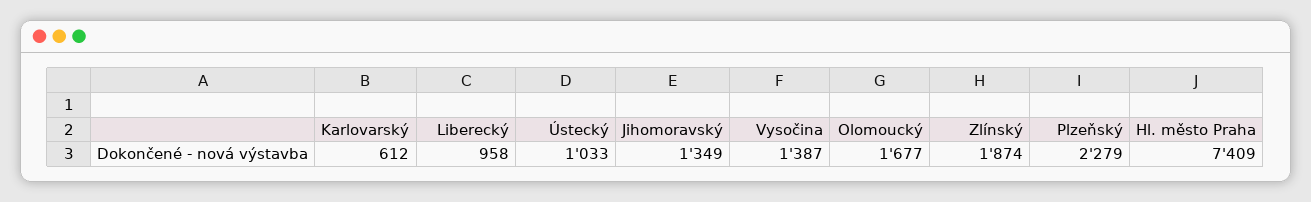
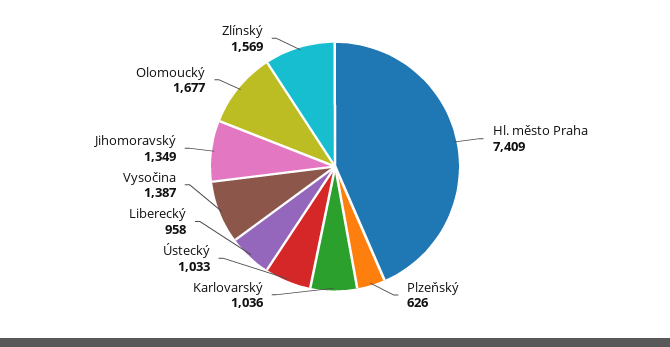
Karlovarský: 612 -> 1036
Zlínský: 1874 -> 1569
Plzeňský: 2279 -> 626

